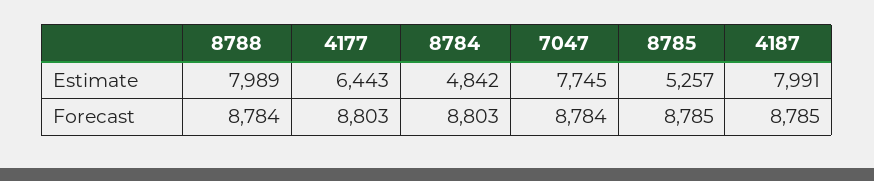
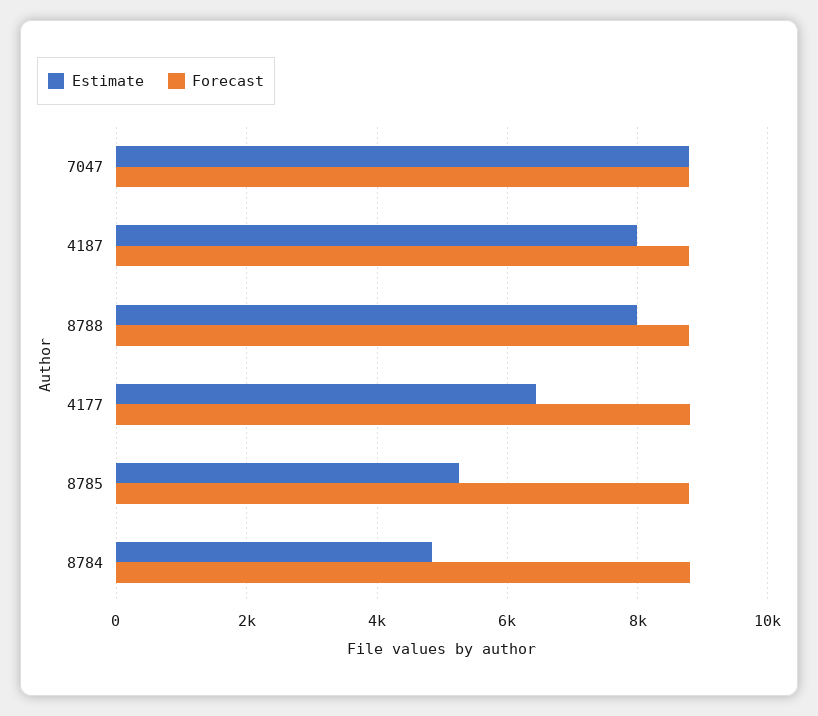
Estimate, 7047: 7745 -> 8800

